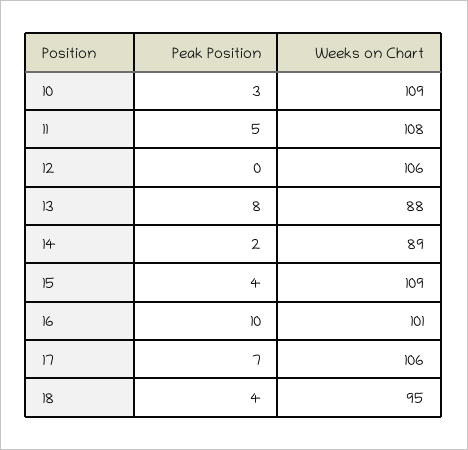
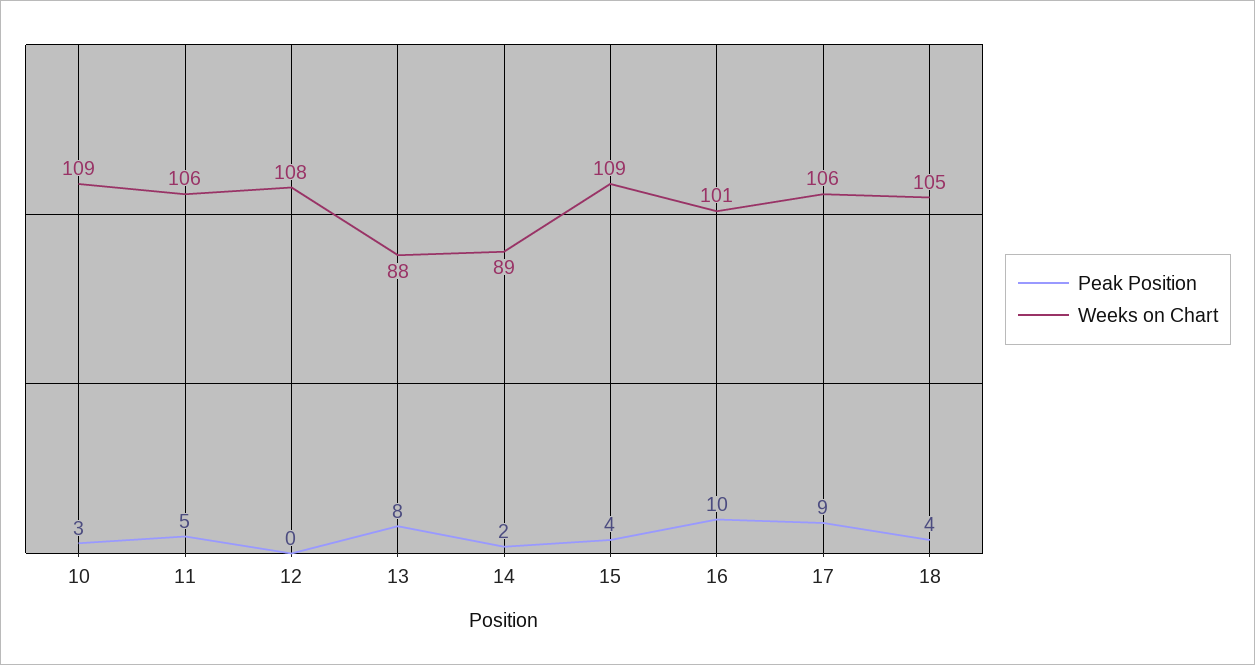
Weeks on Chart, 11: 108 -> 106
Weeks on Chart, 12: 106 -> 108
Peak Position, 17: 7 -> 9
Weeks on Chart, 18: 95 -> 105

